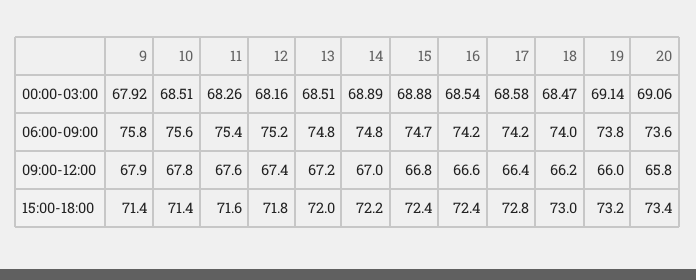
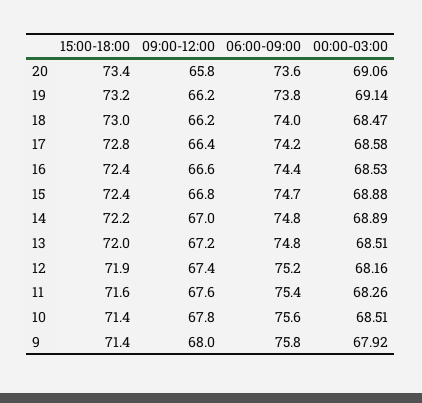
16, 00:00-03:00: 68.54 -> 68.53
16, 06:00-09:00: 74.2 -> 74.4
9, 09:00-12:00: 67.9 -> 68
19, 09:00-12:00: 66 -> 66.2
12, 15:00-18:00: 71.8 -> 71.9

